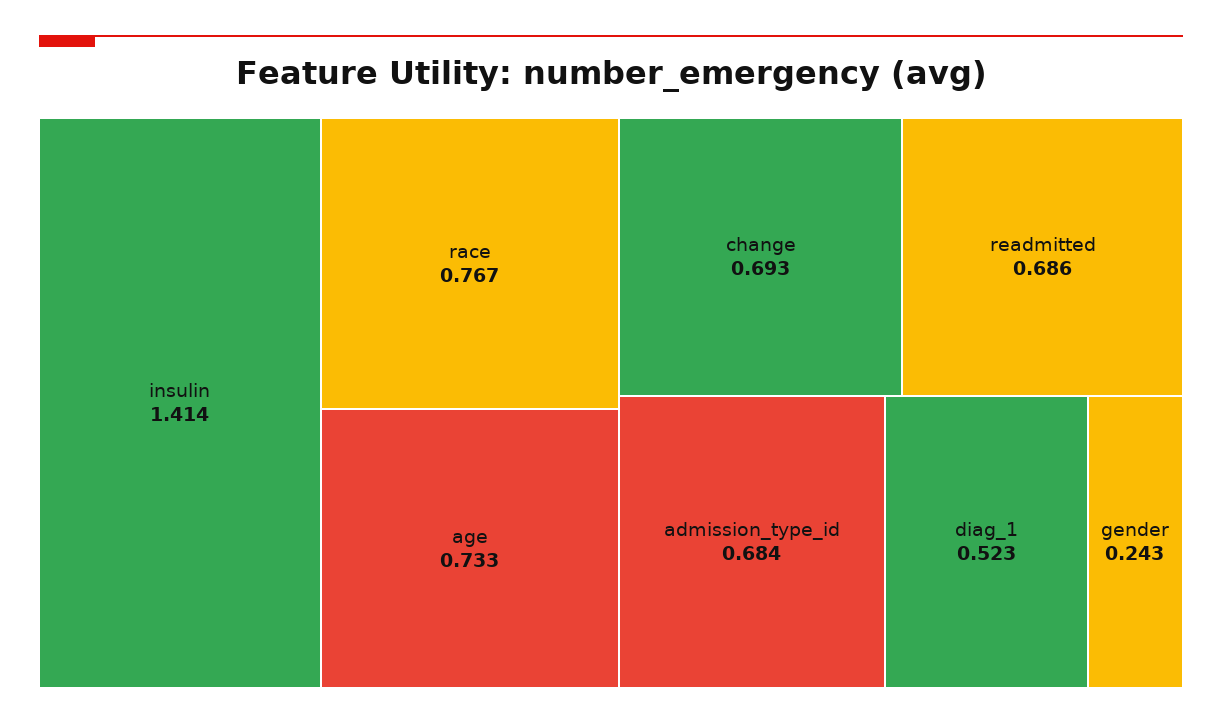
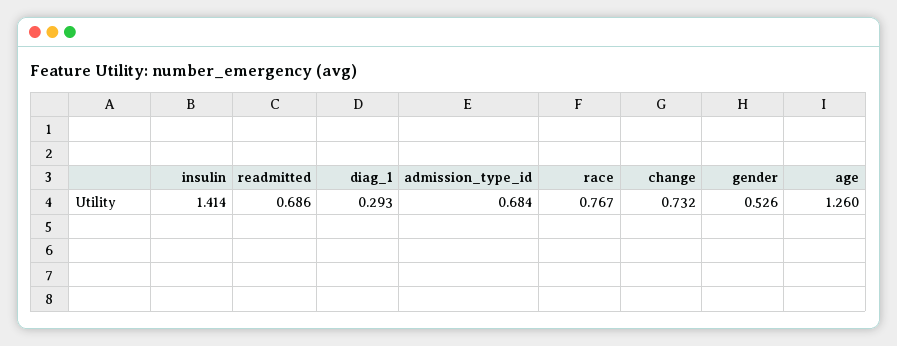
age: 0.733 -> 1.26
change: 0.693 -> 0.732
diag_1: 0.523 -> 0.293
gender: 0.243 -> 0.526

